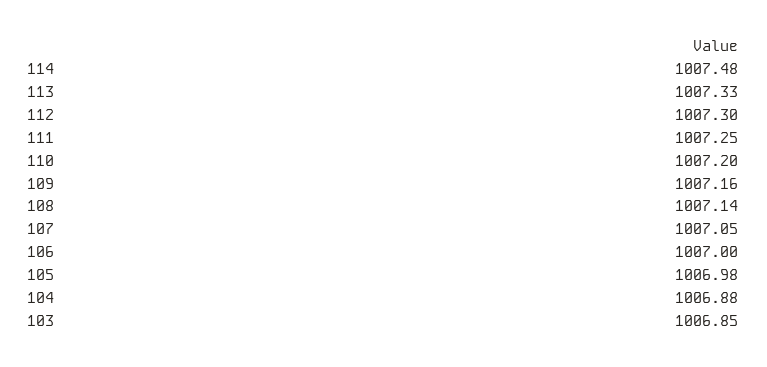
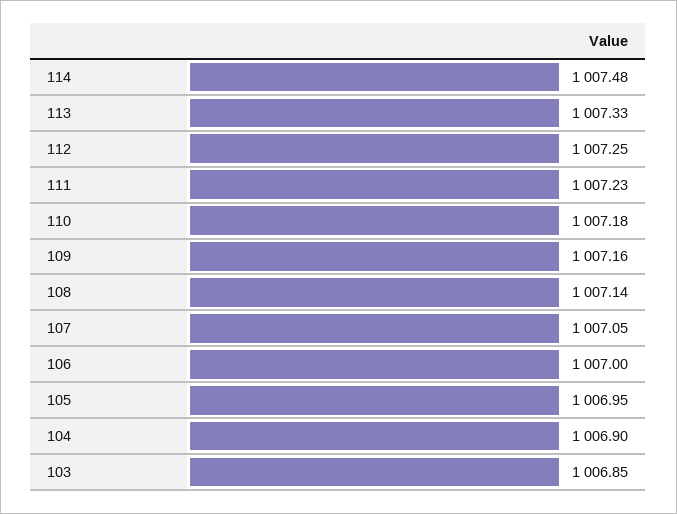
112: 1007.3 -> 1007.25
111: 1007.25 -> 1007.23
110: 1007.2 -> 1007.18
105: 1006.98 -> 1006.95
104: 1006.88 -> 1006.9

